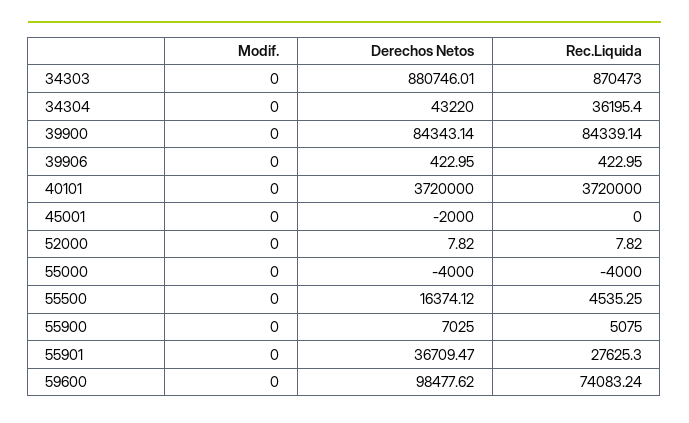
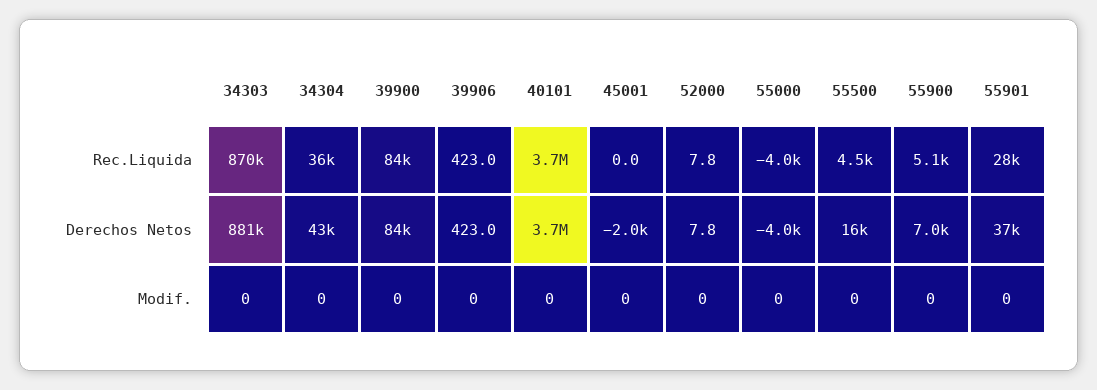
Modif., 59600: 0 -> none
Derechos Netos, 59600: 98477.62 -> none
Rec.Liquida, 59600: 74083.24 -> none

